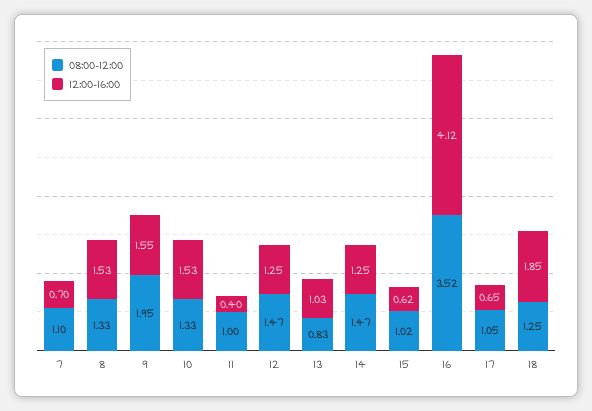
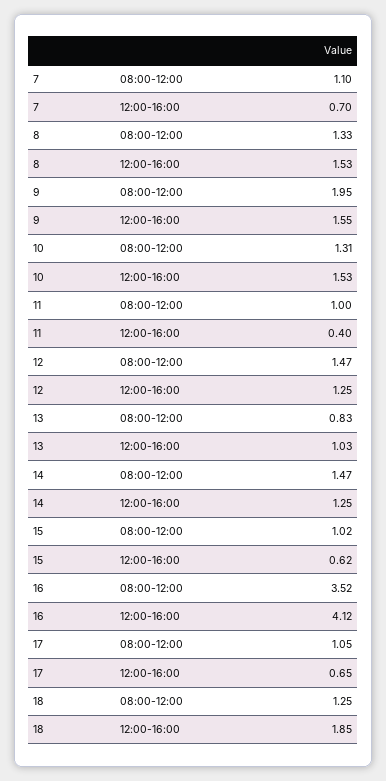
08:00-12:00, 10: 1.33 -> 1.31

